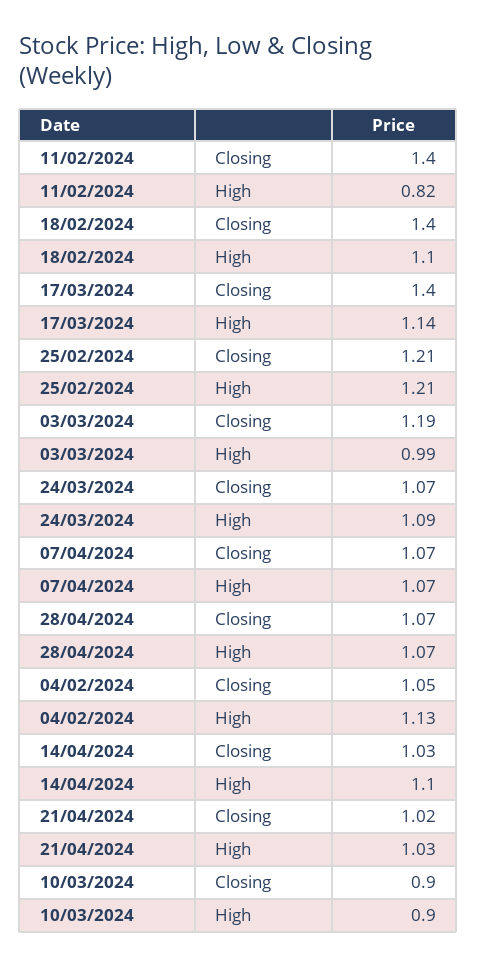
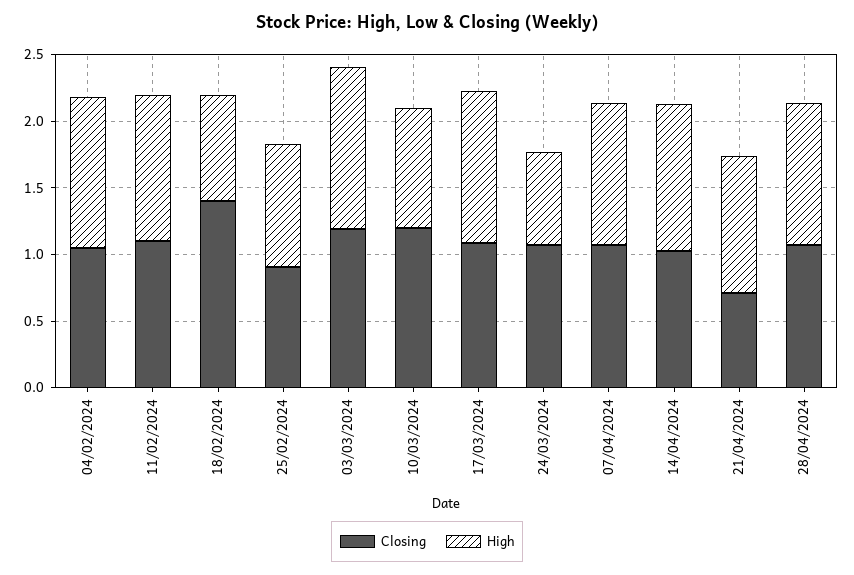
Closing, 11/02/2024: 1.4 -> 1.1
High, 11/02/2024: 0.82 -> 1.1
High, 18/02/2024: 1.1 -> 0.8
Closing, 17/03/2024: 1.4 -> 1.1
Closing, 25/02/2024: 1.21 -> 0.9
High, 25/02/2024: 1.21 -> 0.9
High, 03/03/2024: 0.99 -> 1.2
High, 24/03/2024: 1.09 -> 0.7
Closing, 21/04/2024: 1.02 -> 0.7
Closing, 10/03/2024: 0.9 -> 1.2

